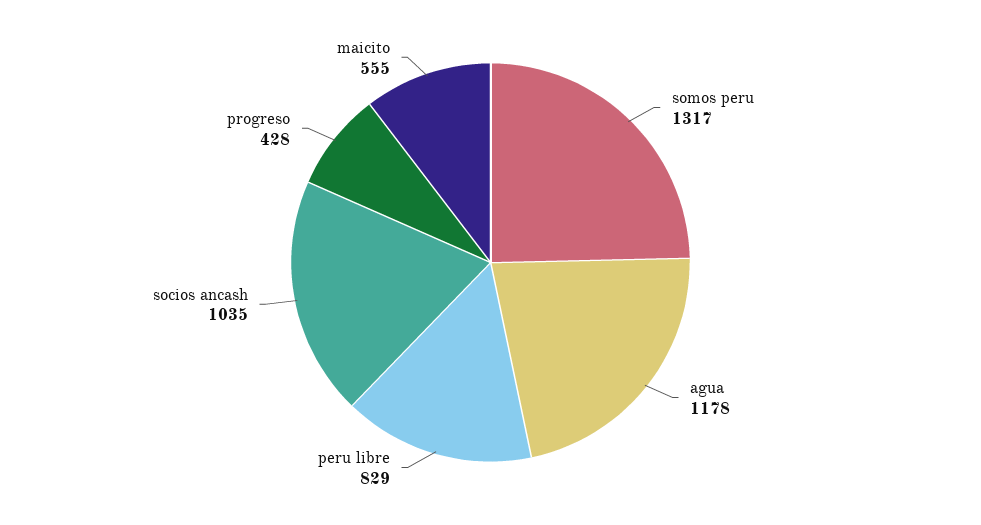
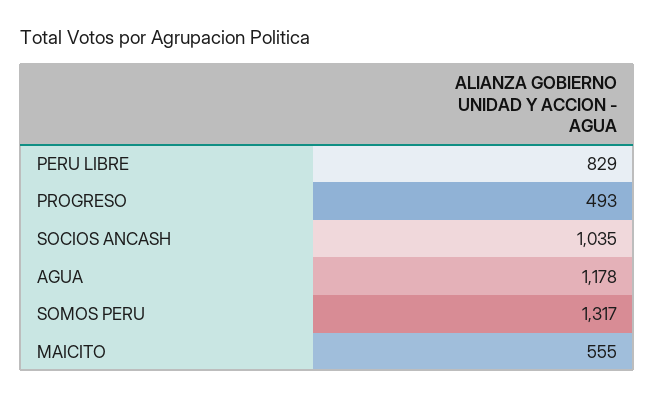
progreso: 428 -> 493

